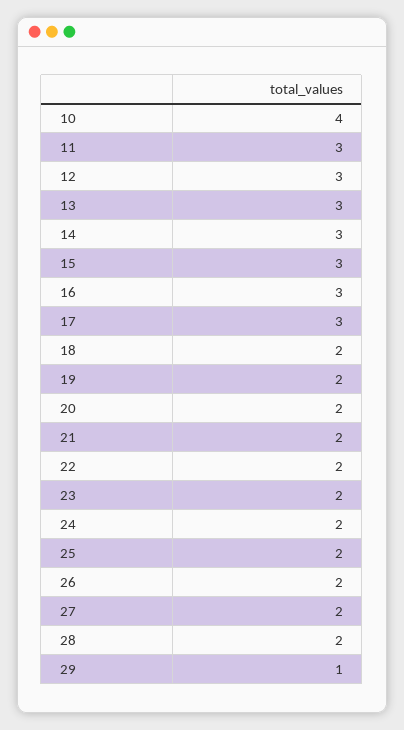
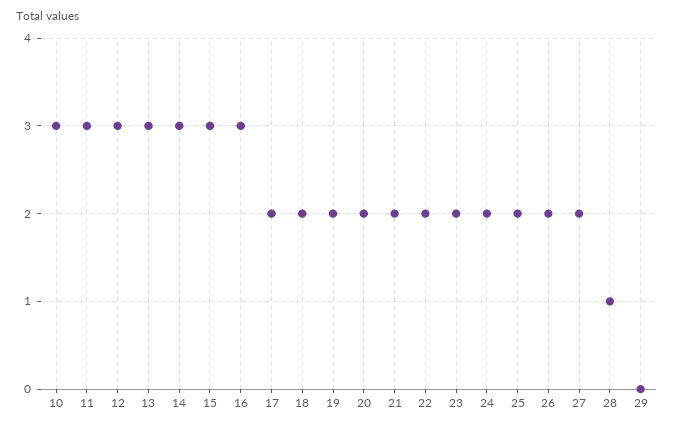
10: 4 -> 3
17: 3 -> 2
28: 2 -> 1
29: 1 -> 0

